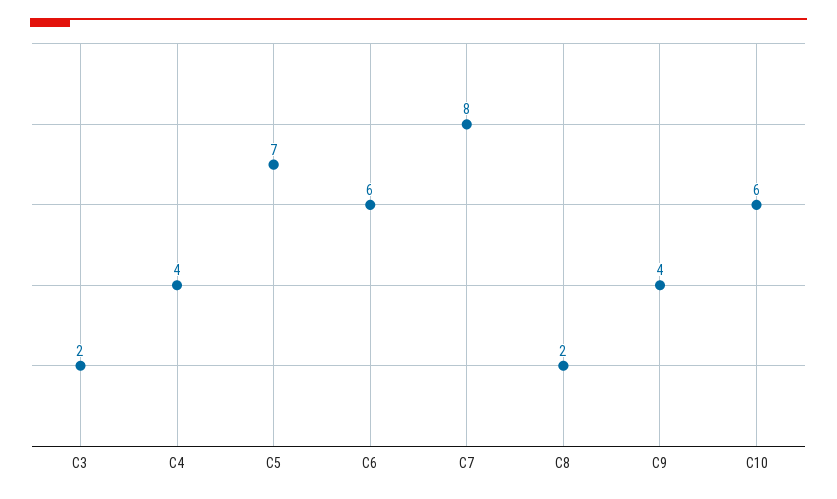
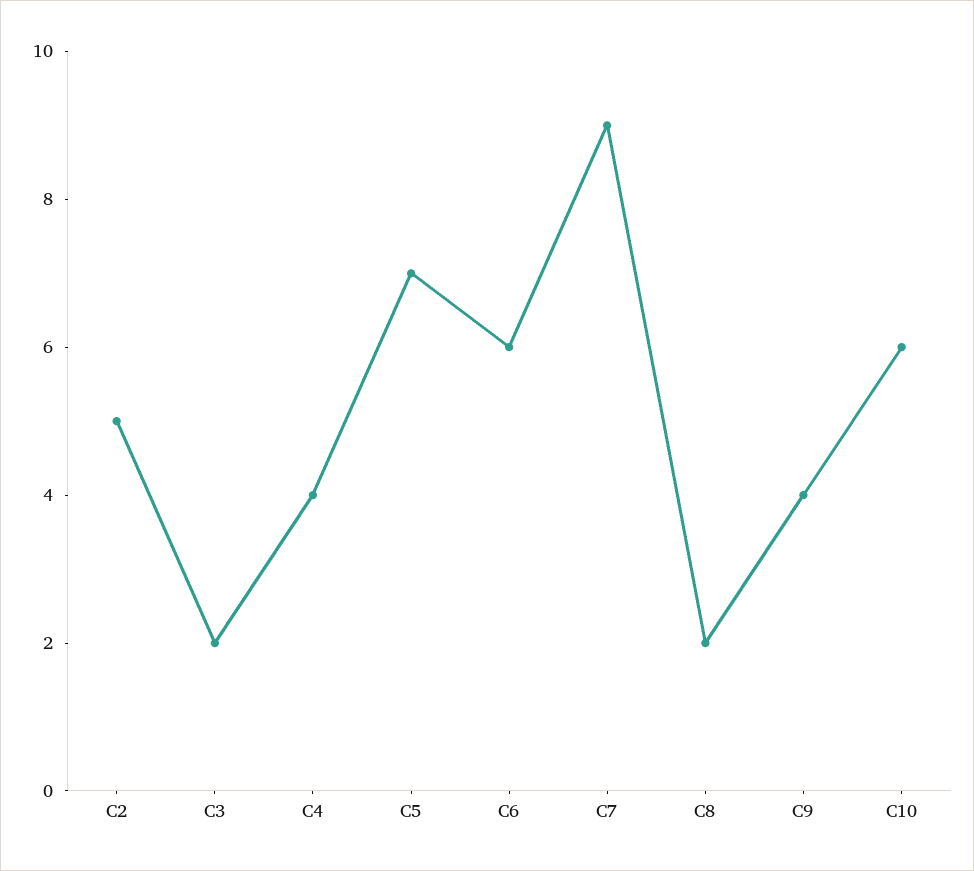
C7: 8 -> 9
C2: none -> 5

